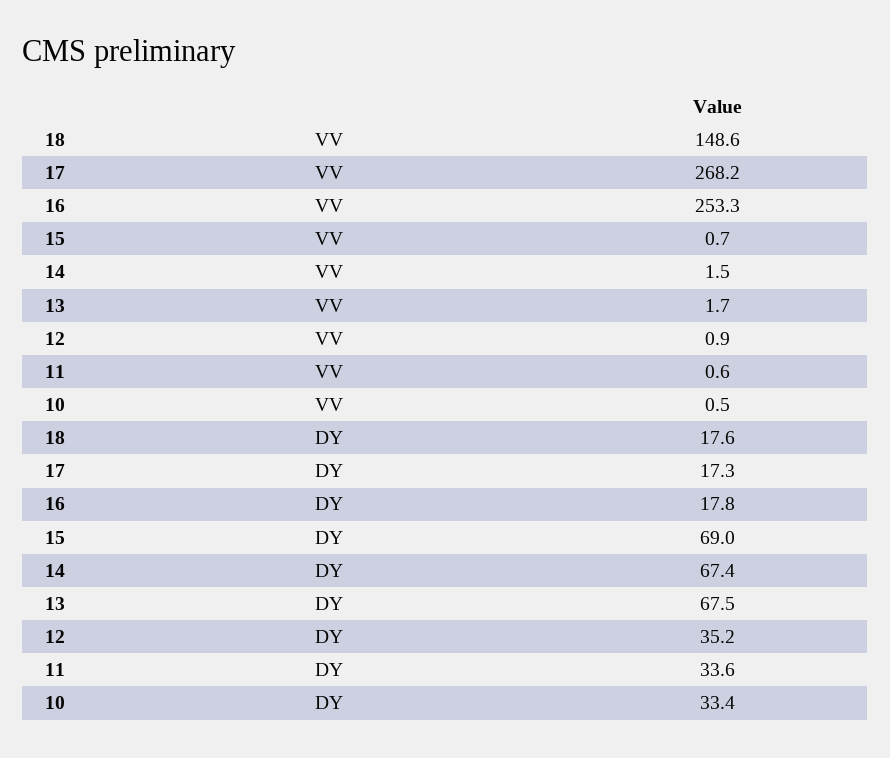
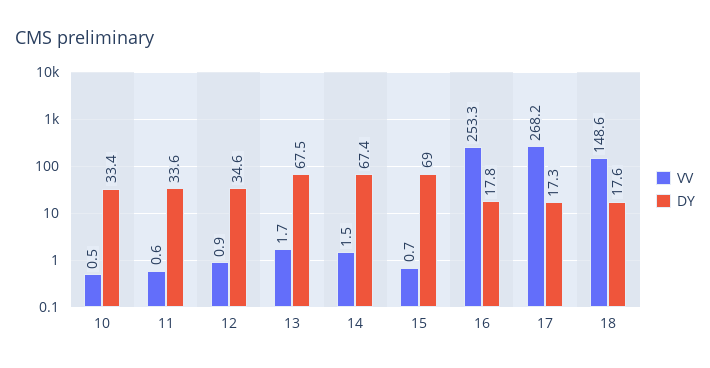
DY, 12: 35.2 -> 34.6

